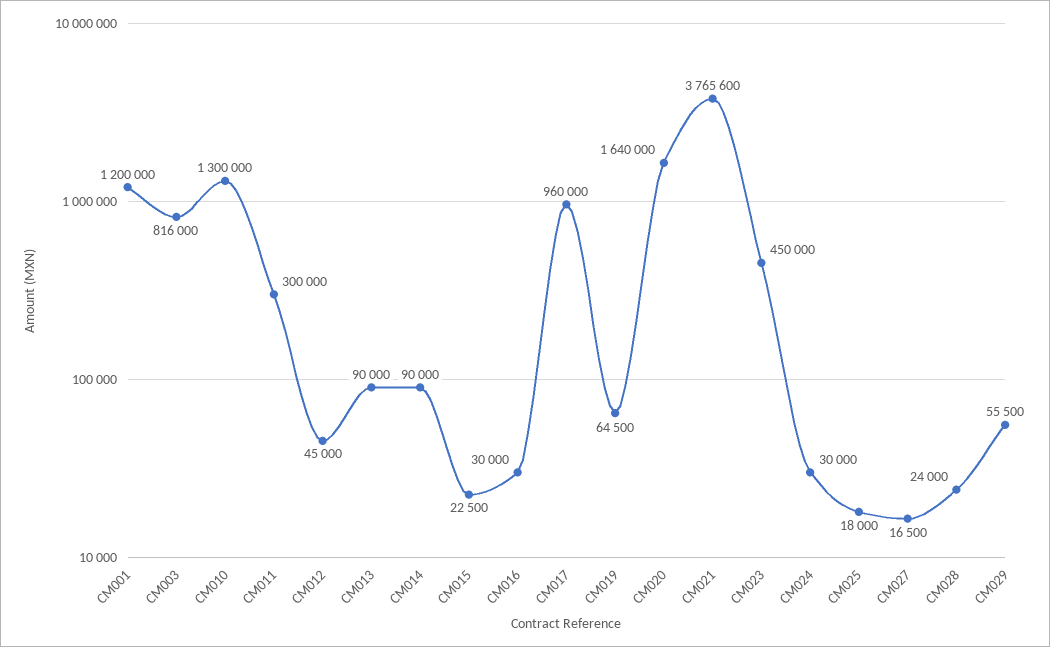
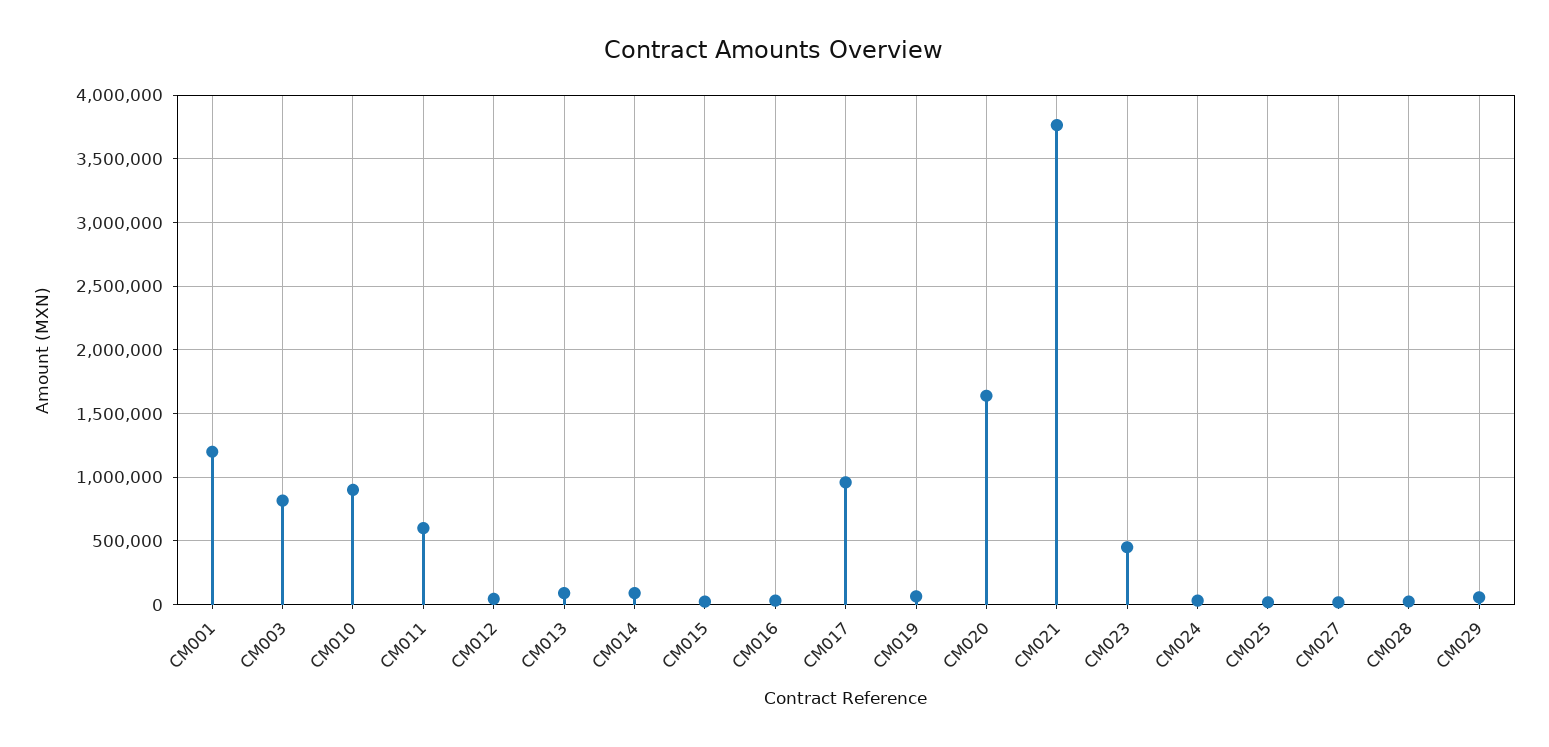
CM010: 1300000 -> 900000
CM011: 300000 -> 600000

